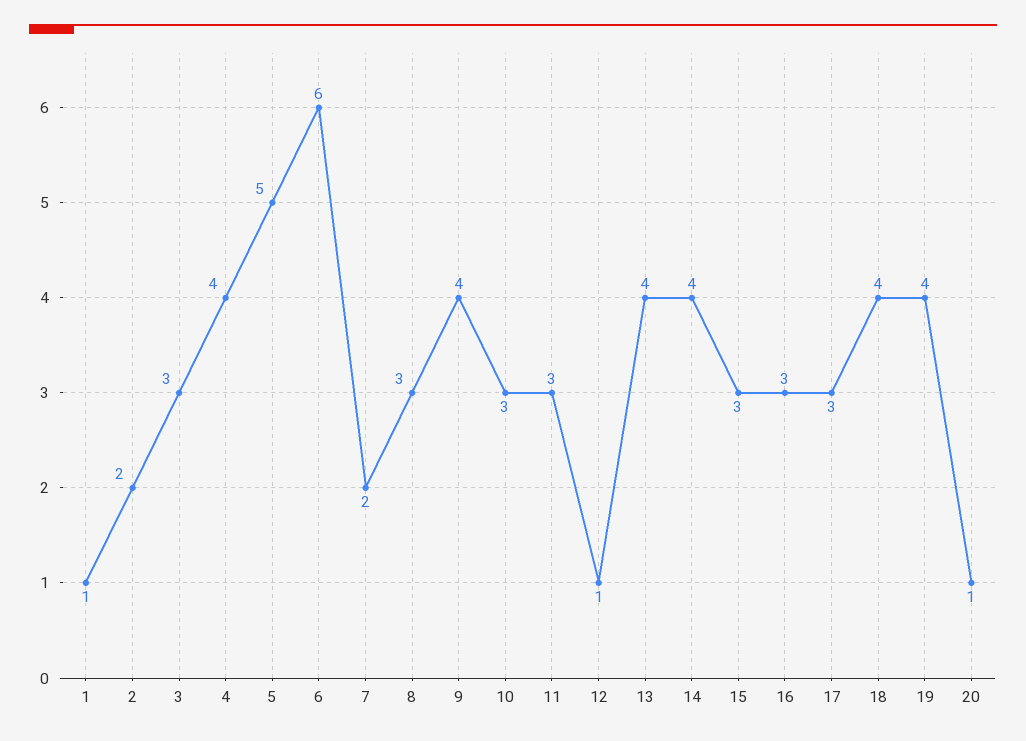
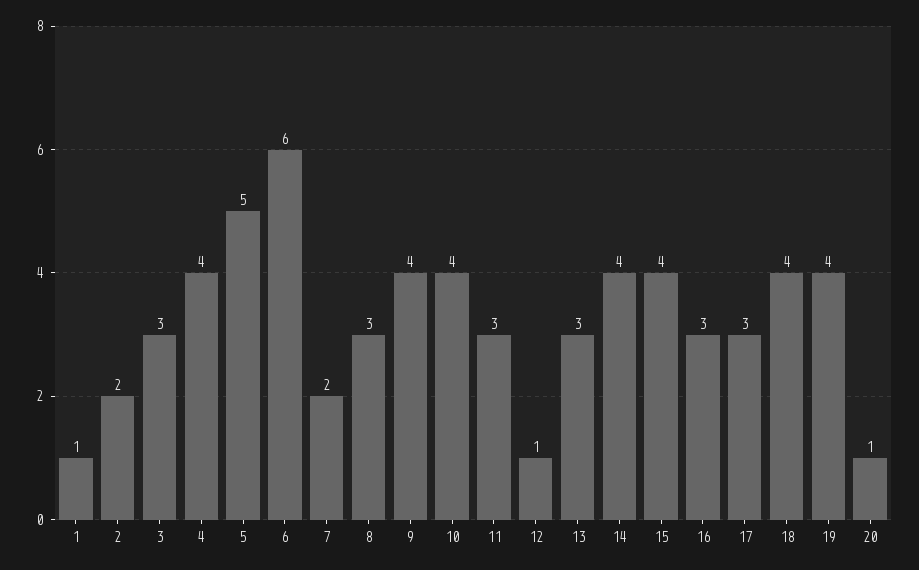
10: 3 -> 4
13: 4 -> 3
15: 3 -> 4

